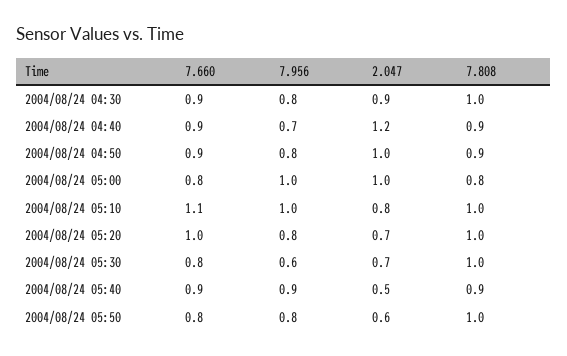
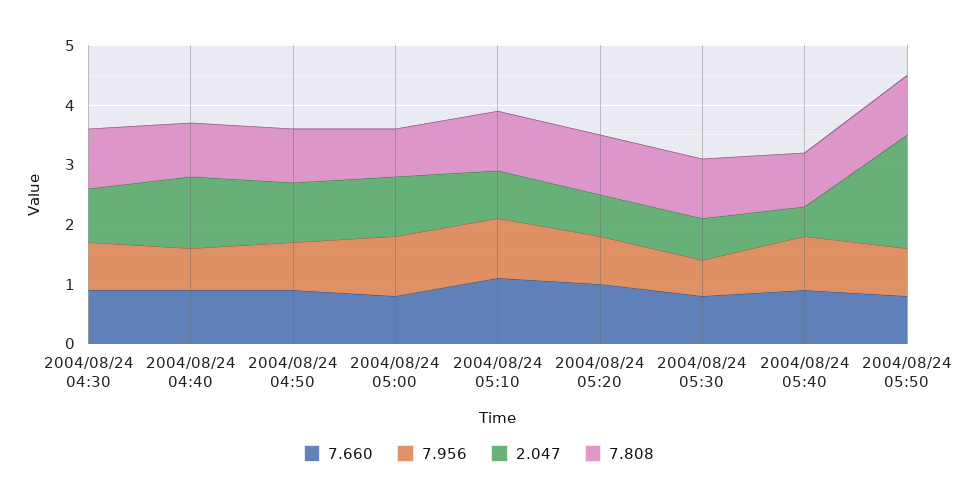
2.047, 2004/08/24 05:50: 0.6 -> 2

